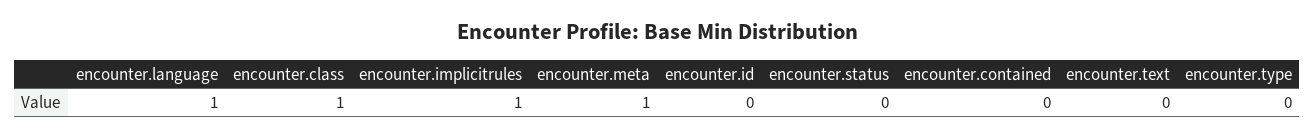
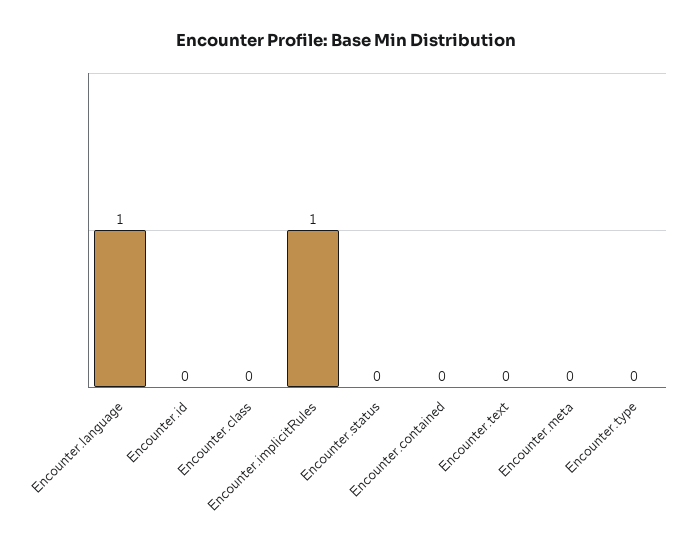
encounter.class: 1 -> 0
encounter.meta: 1 -> 0

